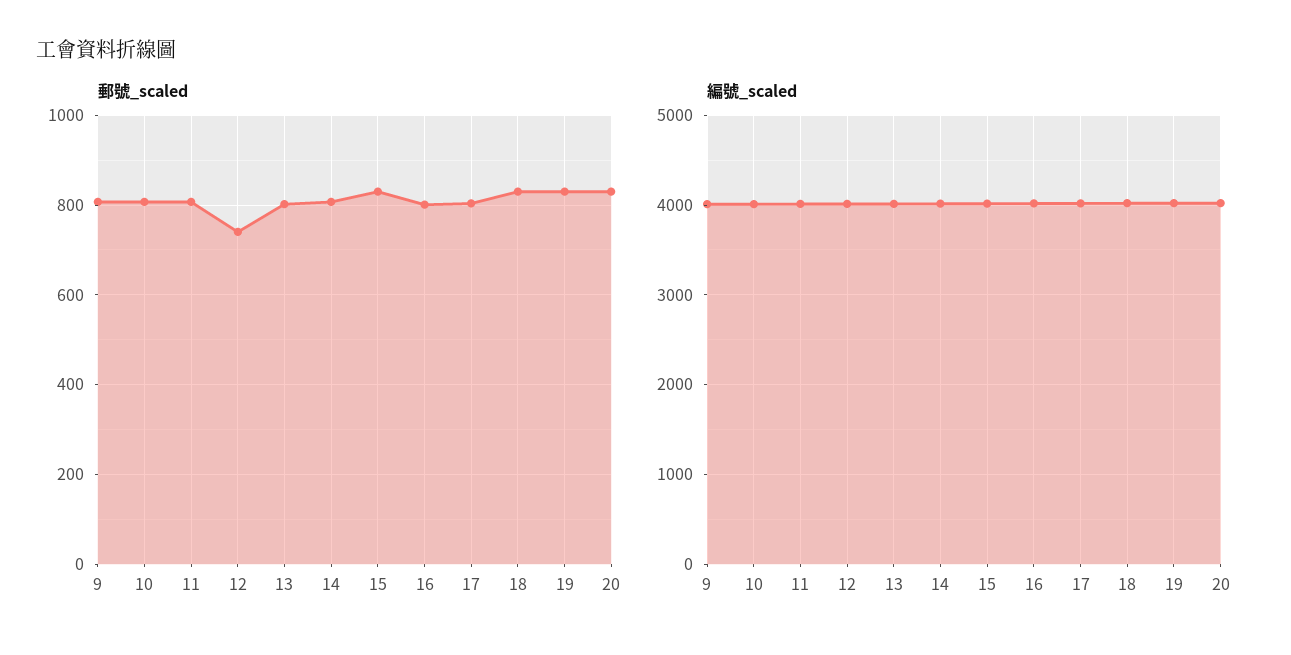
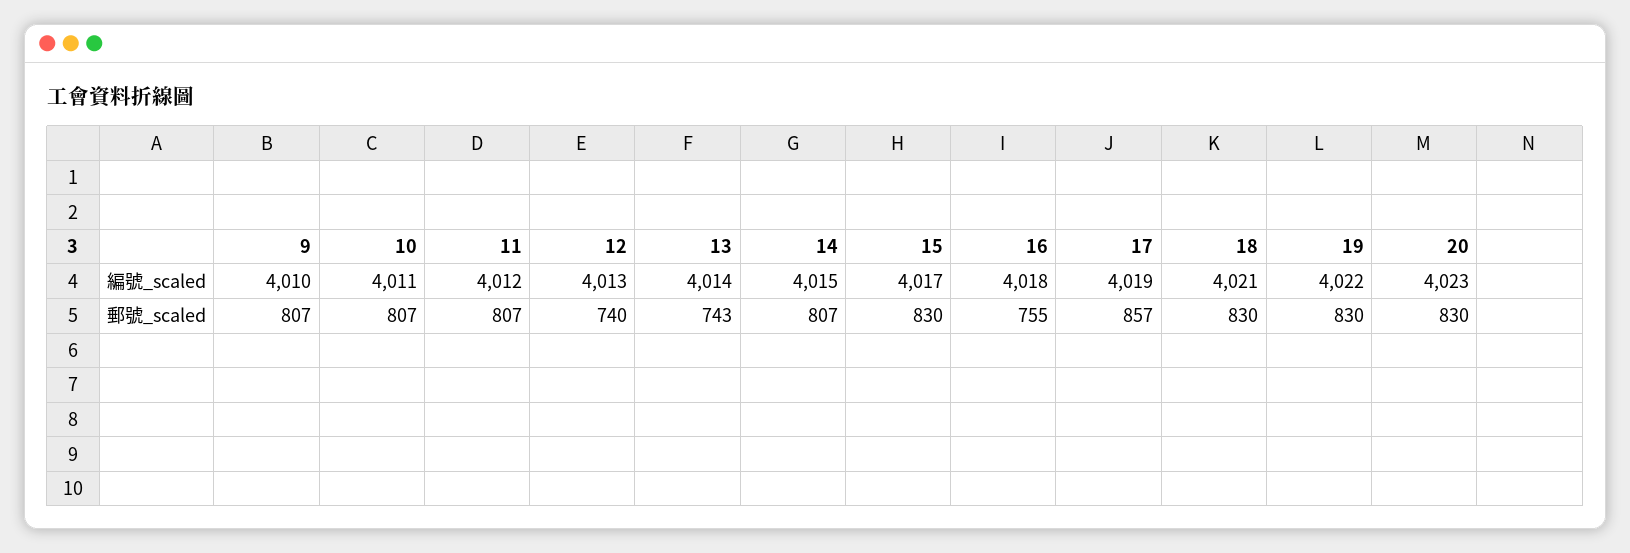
郵號_scaled, 13: 800 -> 743
郵號_scaled, 16: 800 -> 755
郵號_scaled, 17: 800 -> 857

